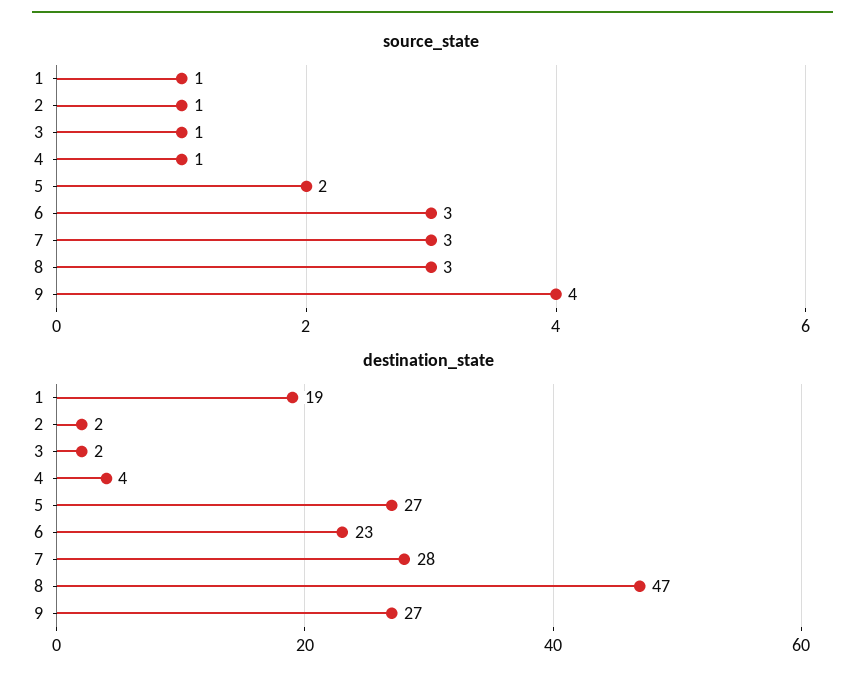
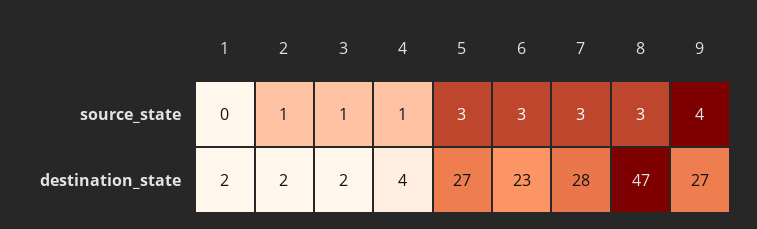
source_state, 1: 1 -> 0
source_state, 5: 2 -> 3
destination_state, 1: 19 -> 2

